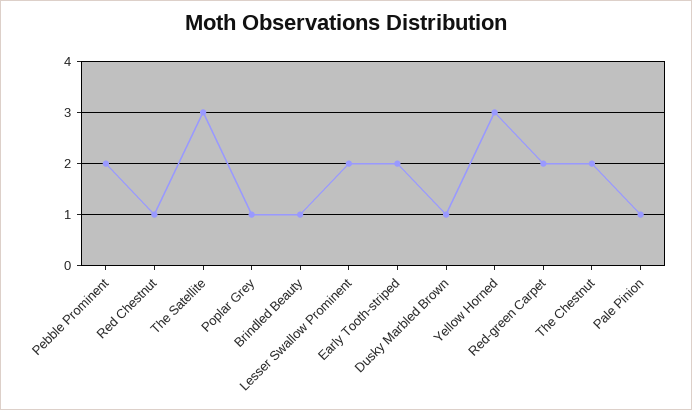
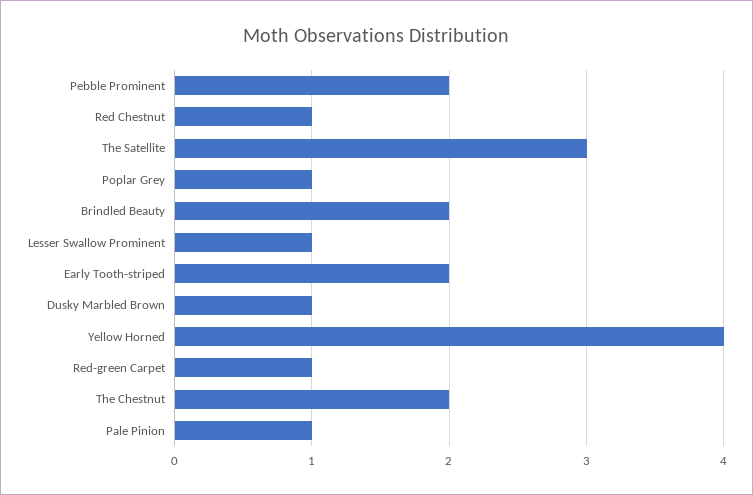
Brindled Beauty: 1 -> 2
Lesser Swallow Prominent: 2 -> 1
Yellow Horned: 3 -> 4
Red-green Carpet: 2 -> 1

